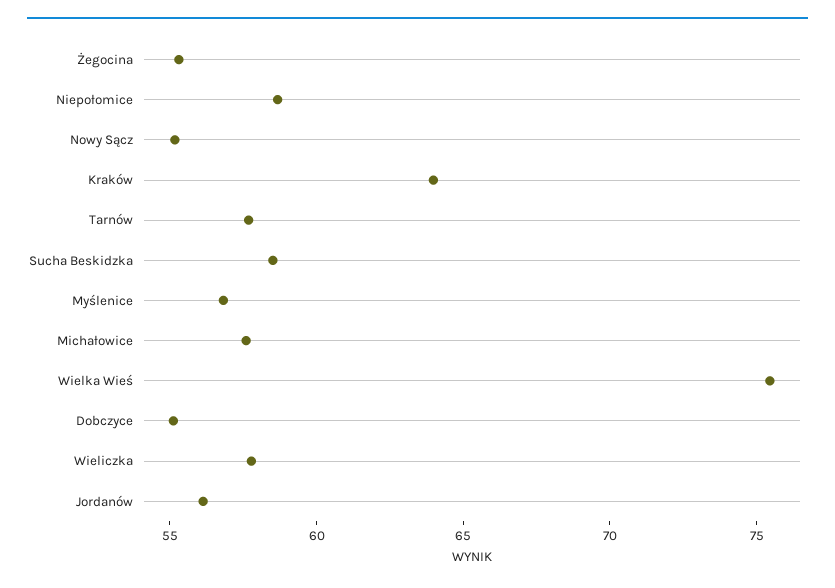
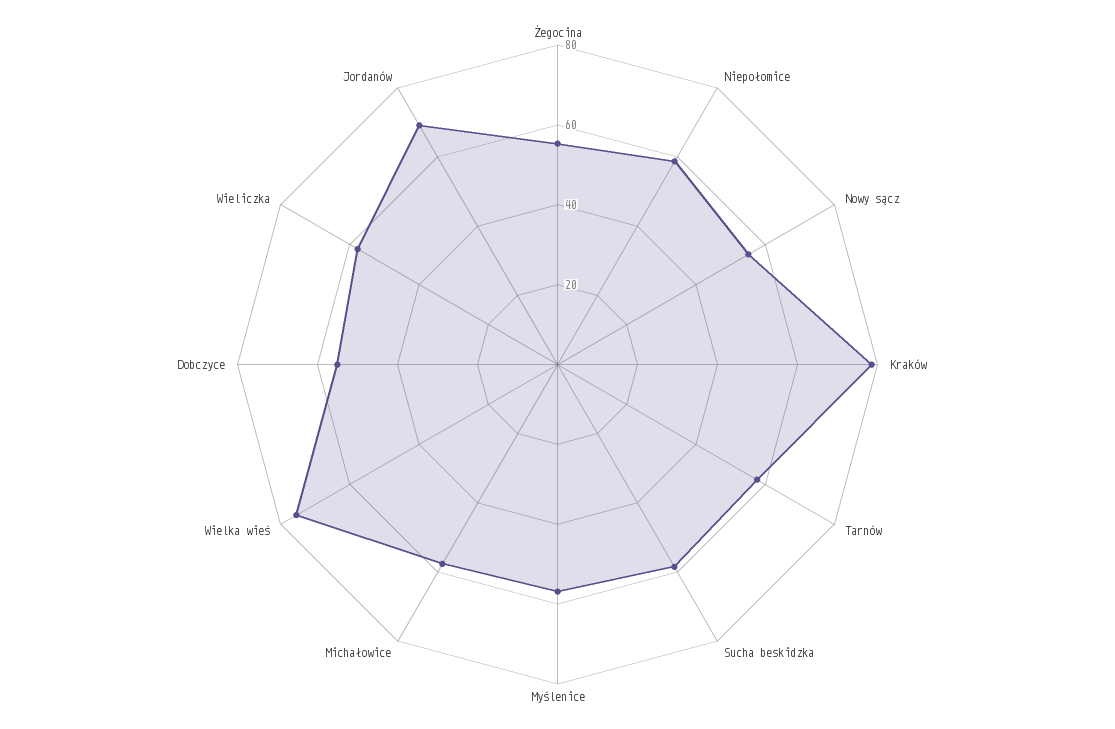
Kraków: 64 -> 80
Jordanów: 56 -> 70

